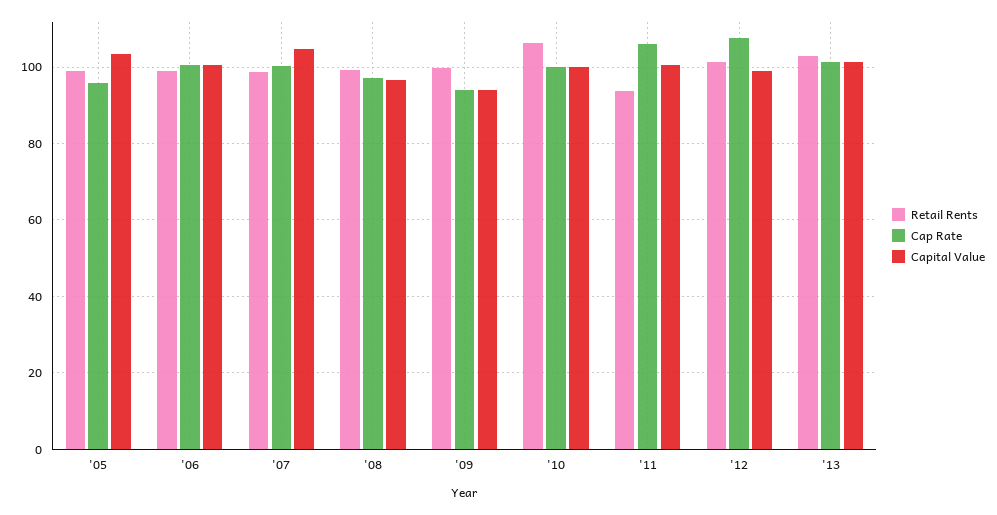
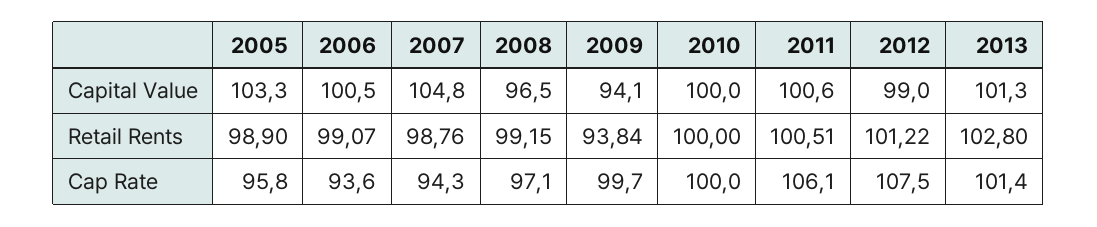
Cap Rate, '06: 100 -> 93.6
Cap Rate, '07: 100 -> 94.3
Retail Rents, '09: 100 -> 93.84
Cap Rate, '09: 94 -> 99.7
Retail Rents, '10: 106 -> 100
Retail Rents, '11: 94 -> 100.51

